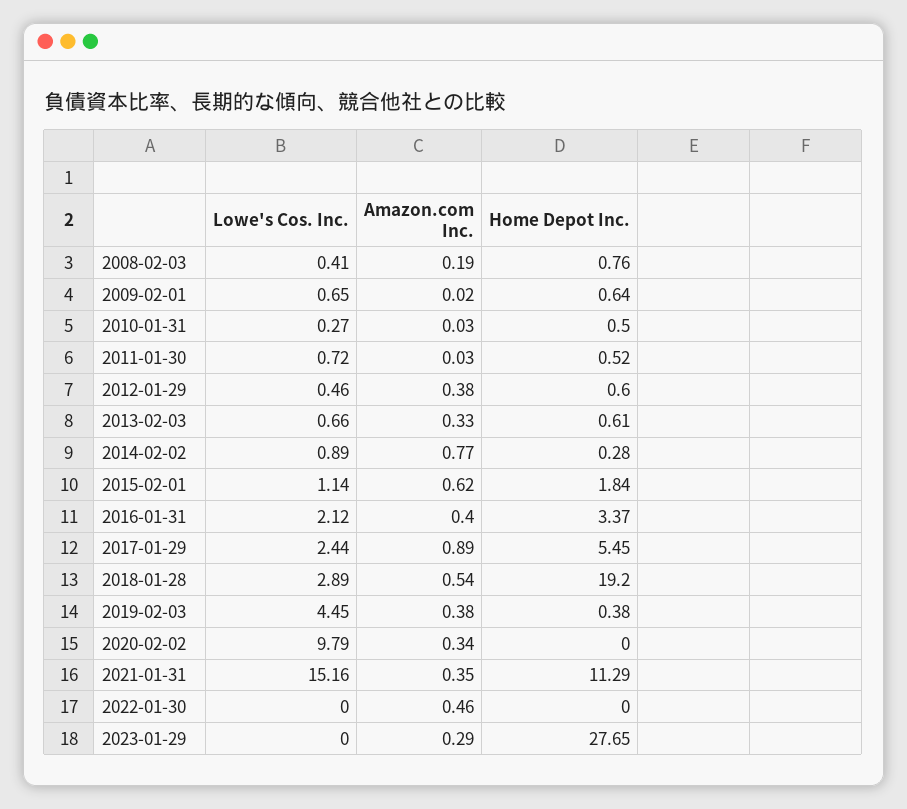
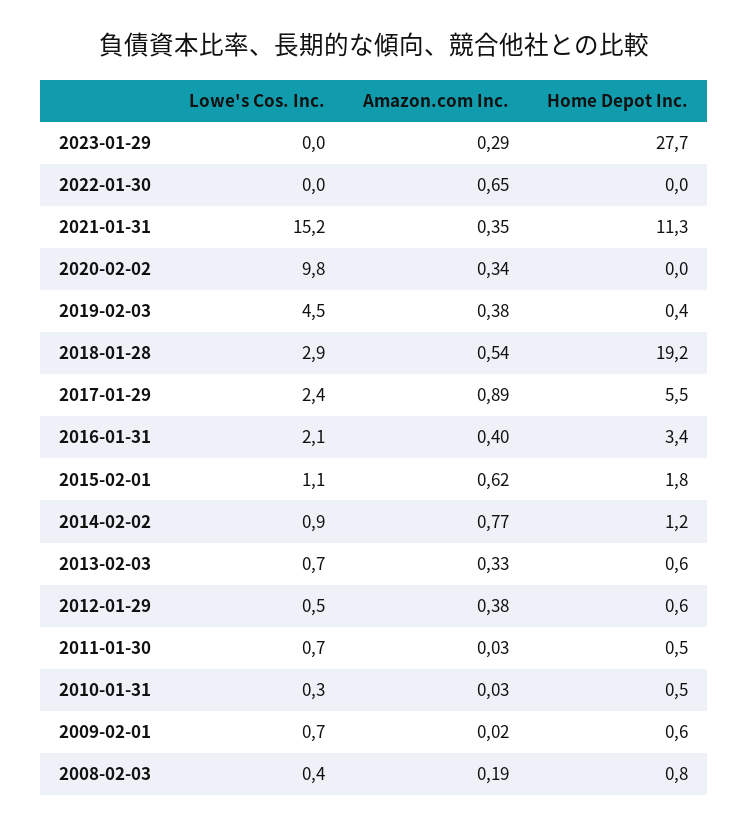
Home Depot Inc., 2014-02-02: 0.28 -> 1.2
Amazon.com Inc., 2022-01-30: 0.46 -> 0.65

